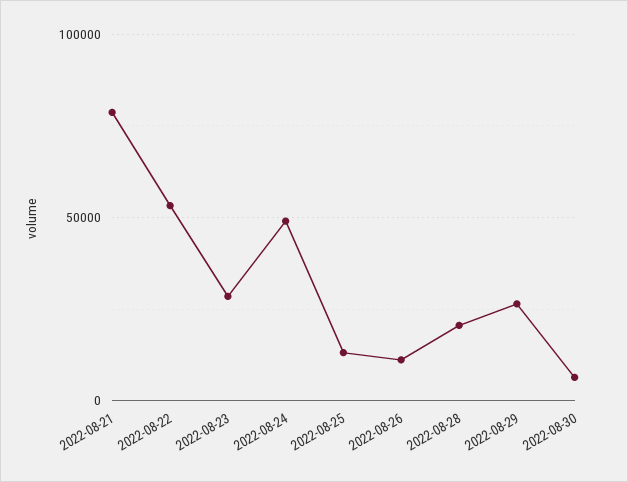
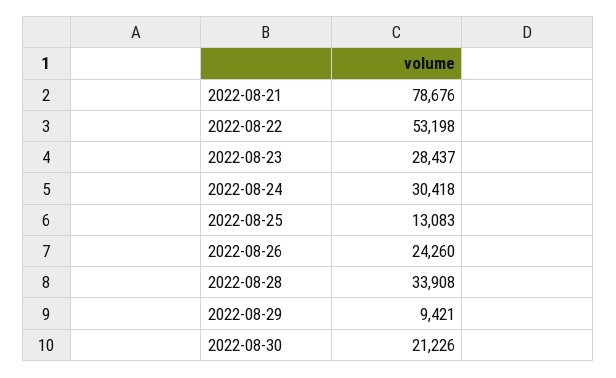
2022-08-24: 50000 -> 30418
2022-08-26: 10000 -> 24260
2022-08-28: 20000 -> 33908
2022-08-29: 25000 -> 9421
2022-08-30: 5000 -> 21226

